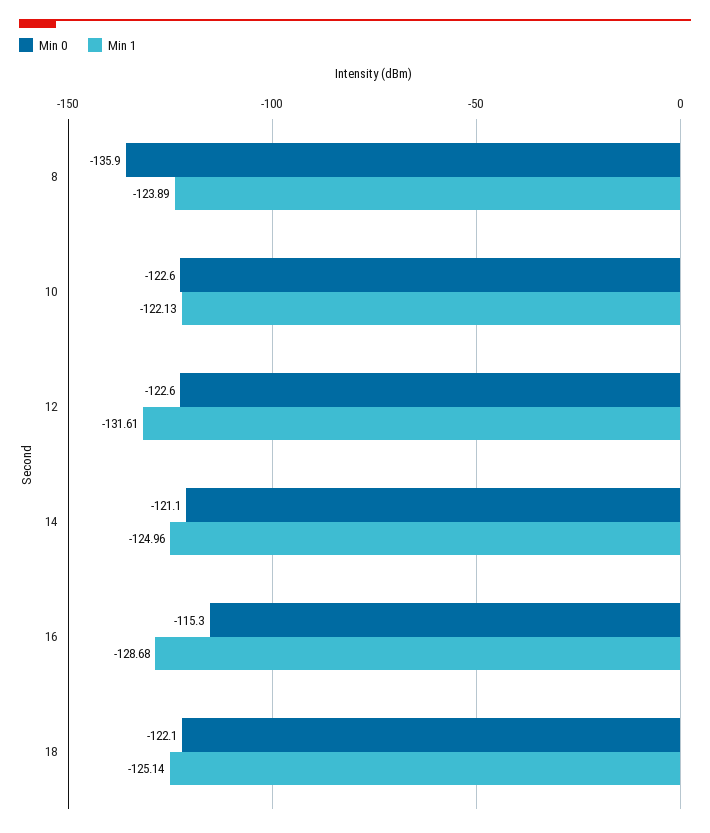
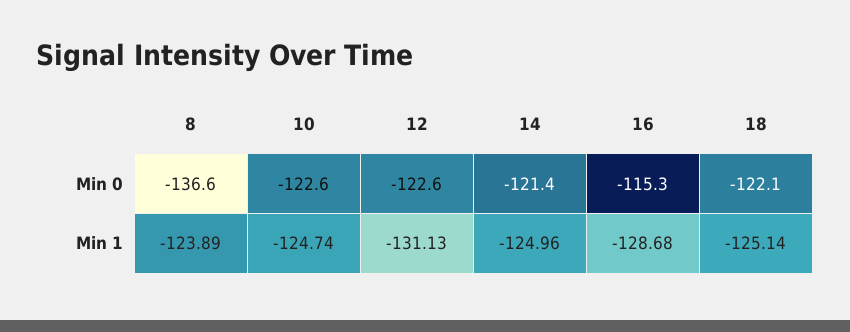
Min 0, 8: -135.9 -> -136.6
Min 1, 10: -122.13 -> -124.74
Min 1, 12: -131.61 -> -131.13
Min 0, 14: -121.1 -> -121.4

